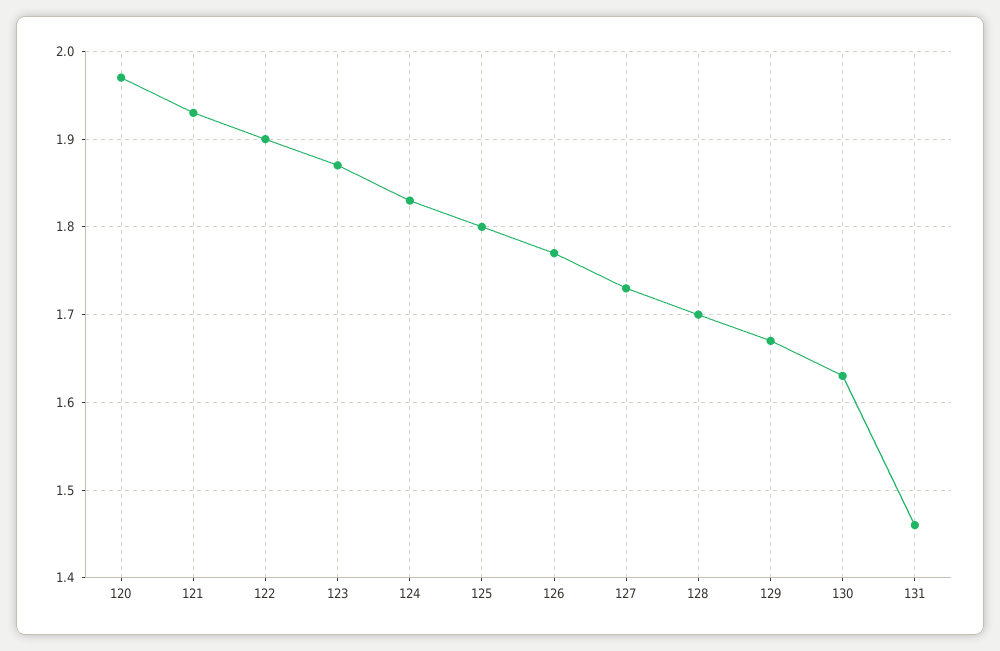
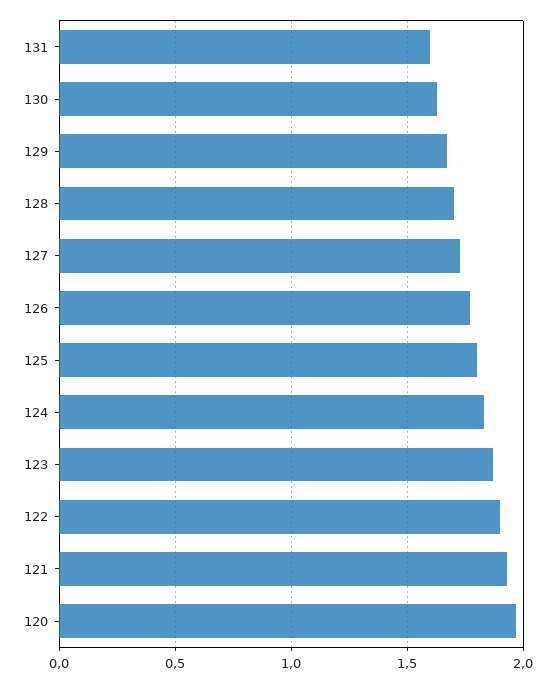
131: 1.46 -> 1.6

